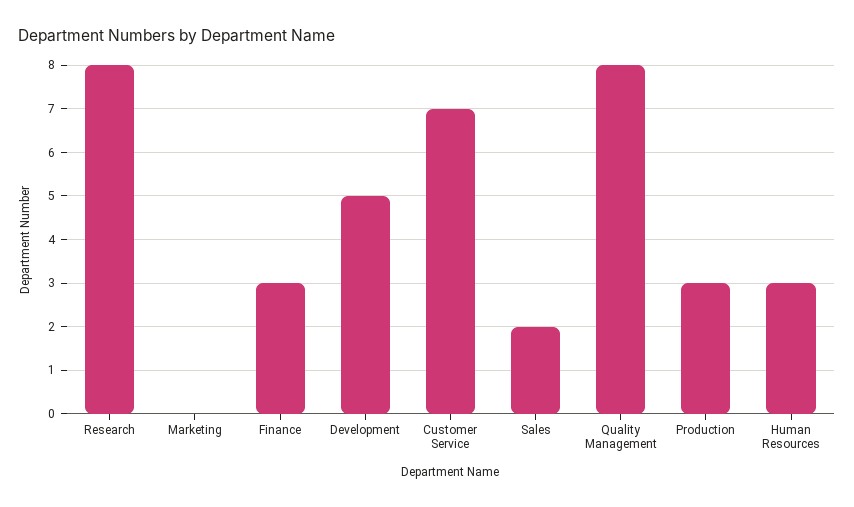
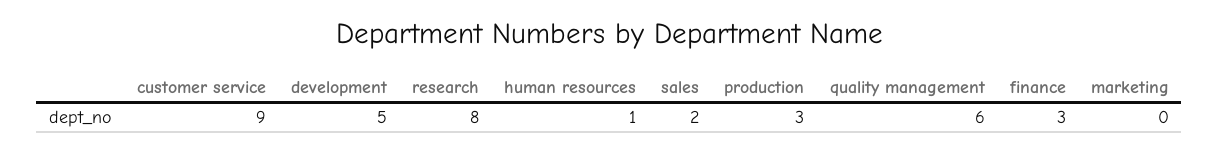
Customer Service: 7 -> 9
Quality Management: 8 -> 6
Human Resources: 3 -> 1

